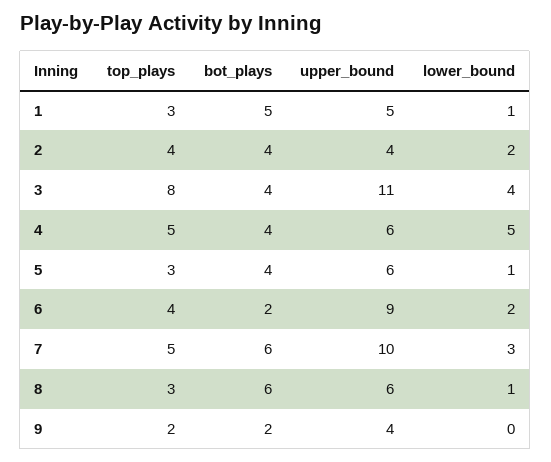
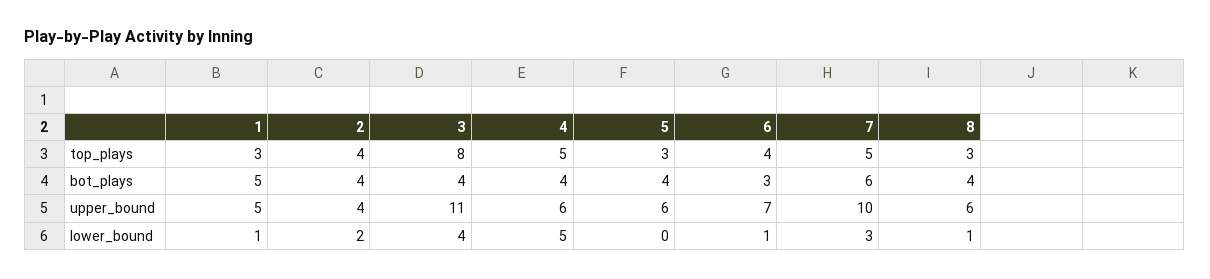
lower_bound, 5: 1 -> 0
bot_plays, 6: 2 -> 3
upper_bound, 6: 9 -> 7
lower_bound, 6: 2 -> 1
bot_plays, 8: 6 -> 4
top_plays, 9: 2 -> none
bot_plays, 9: 2 -> none
upper_bound, 9: 4 -> none
lower_bound, 9: 0 -> none

